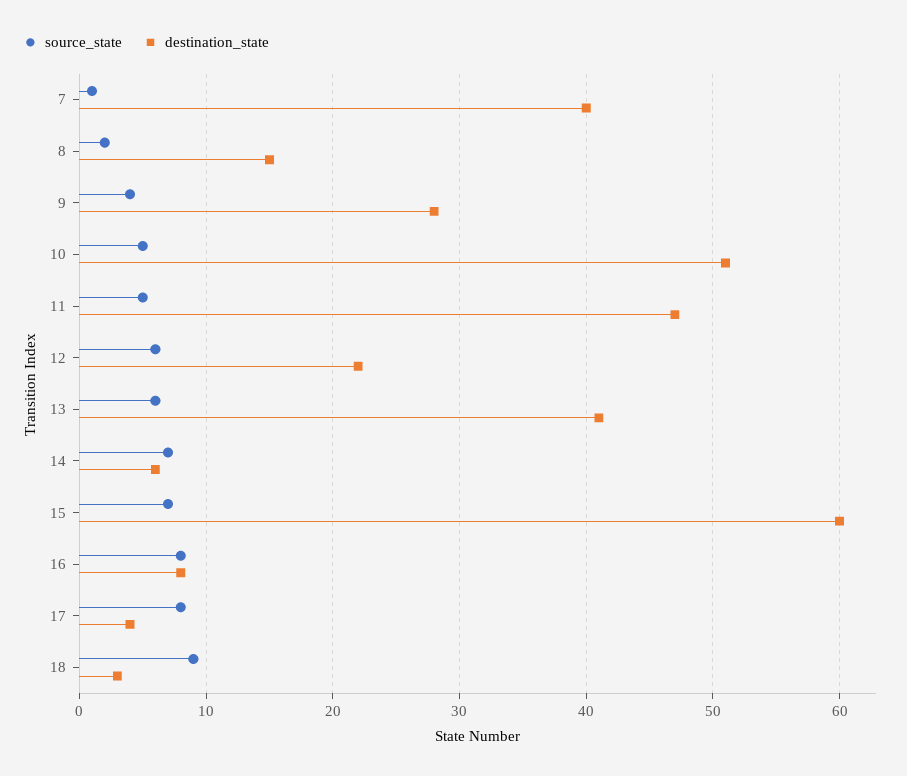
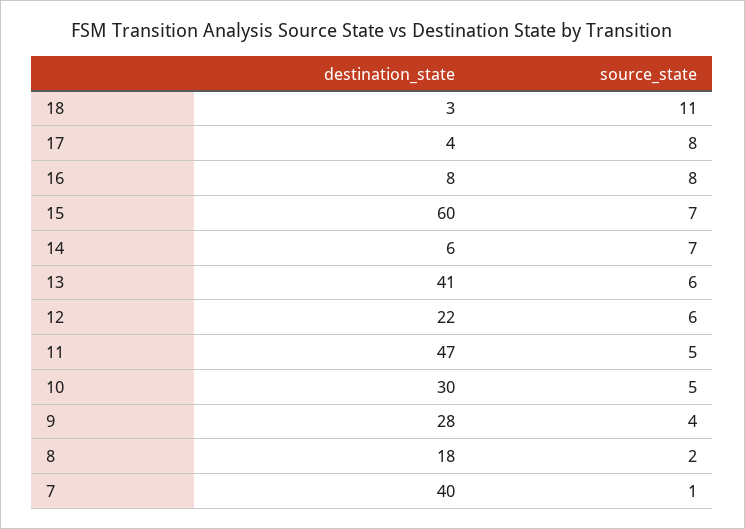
destination_state, 8: 15 -> 18
destination_state, 10: 51 -> 30
source_state, 18: 9 -> 11

